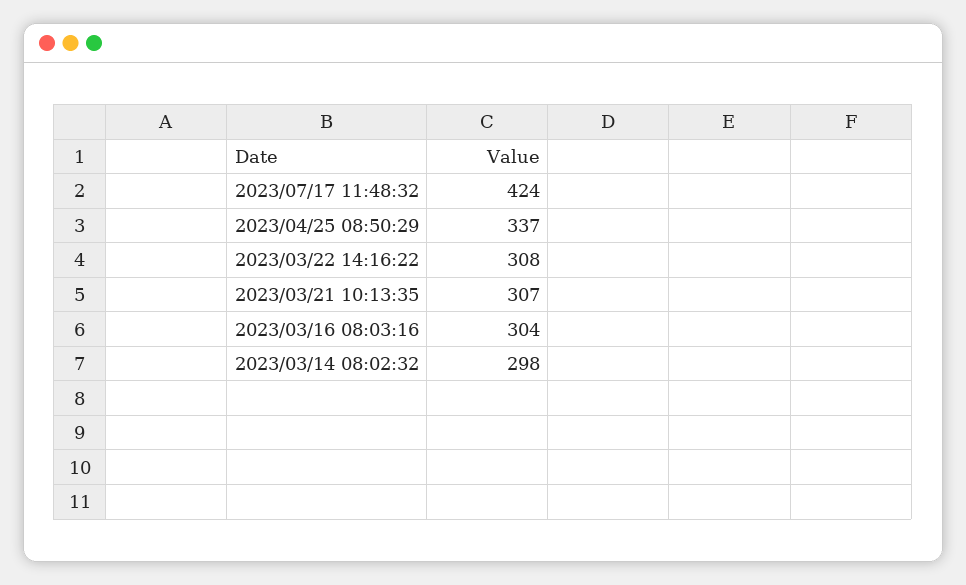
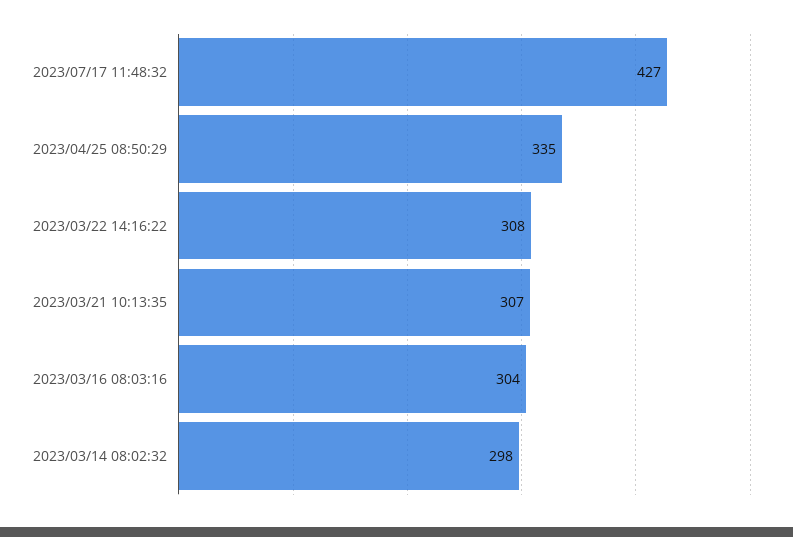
2023/07/17 11:48:32: 424 -> 427
2023/04/25 08:50:29: 337 -> 335

